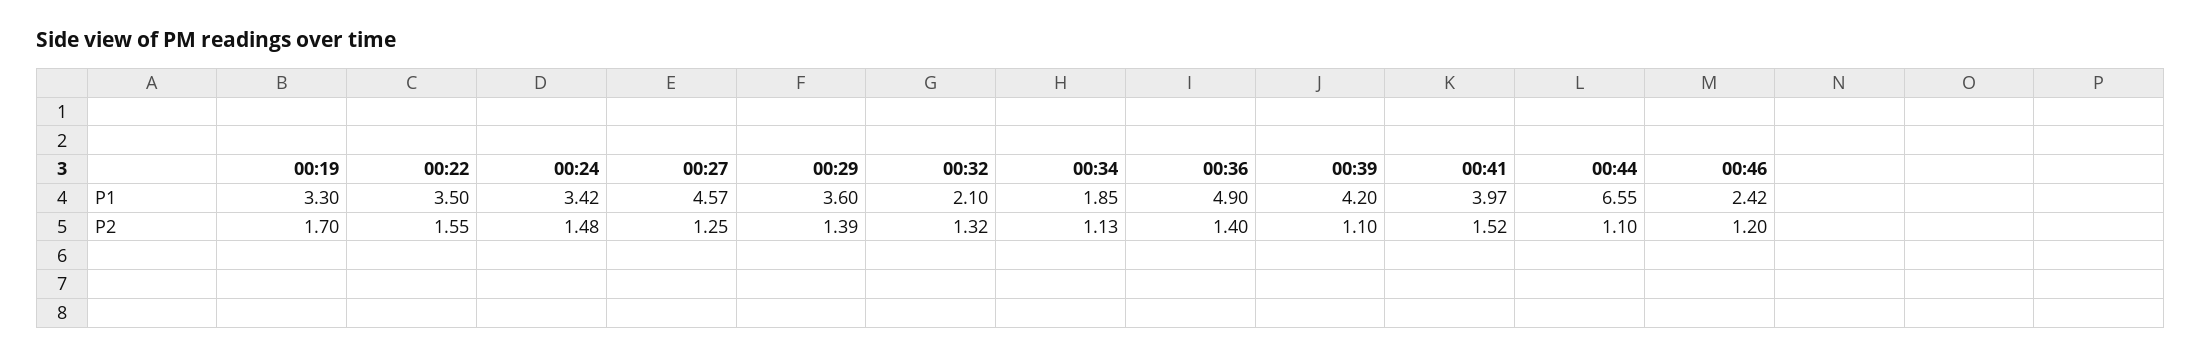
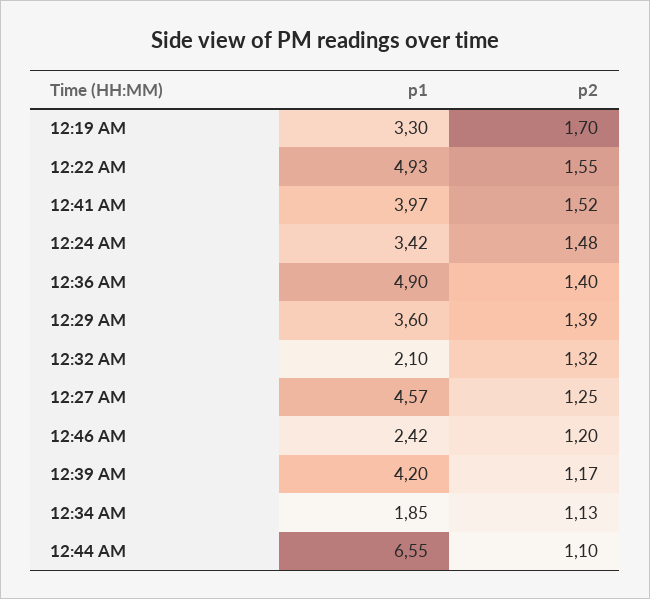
00:22, P1: 3.5 -> 4.93
00:39, P2: 1.1 -> 1.17

